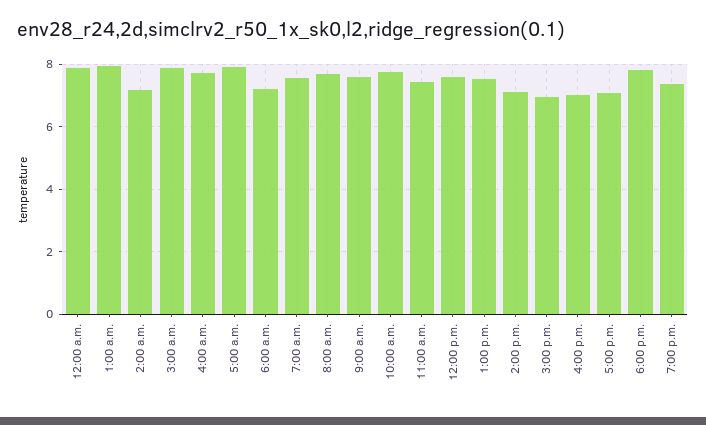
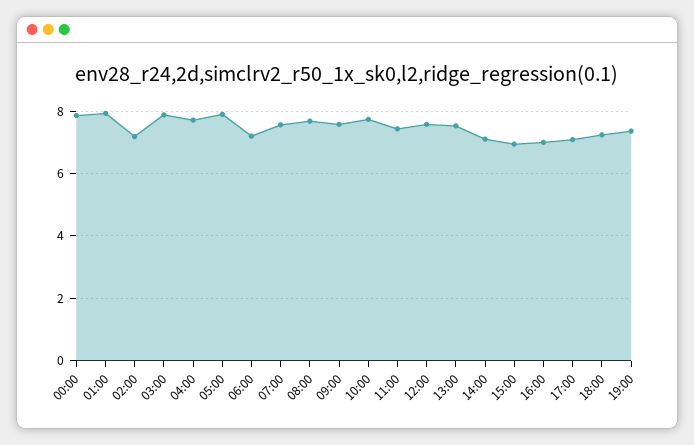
6:00 p.m.: 7.8 -> 7.2

